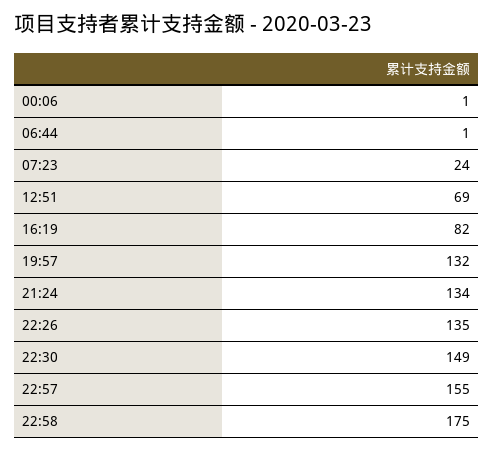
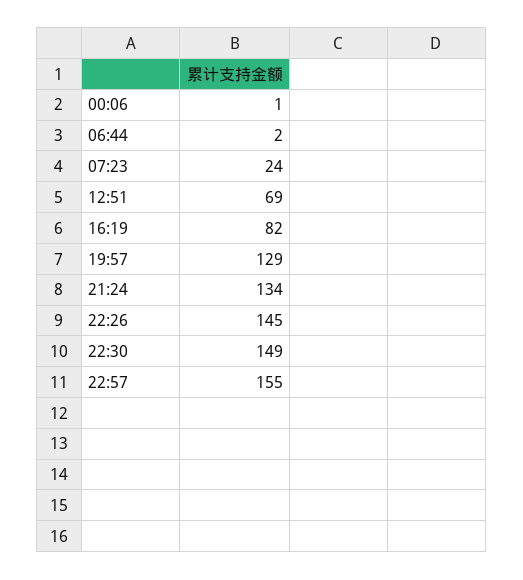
06:44: 1 -> 2
19:57: 132 -> 129
22:26: 135 -> 145
22:58: 175 -> none

